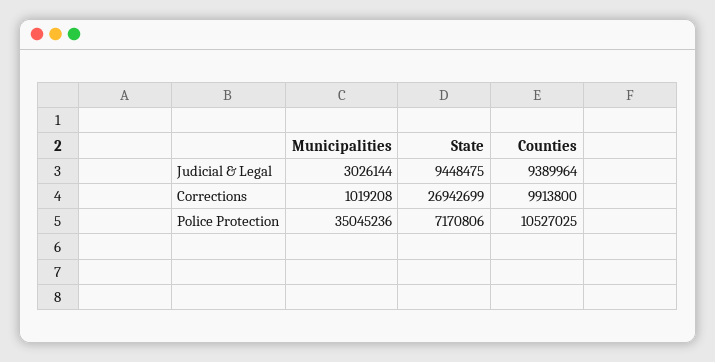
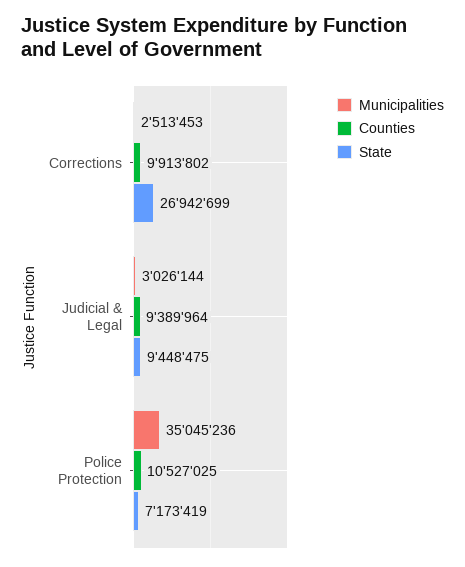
Municipalities, Corrections: 1019208 -> 2513453
Counties, Corrections: 9913800 -> 9913802
State, Police Protection: 7170806 -> 7173419

